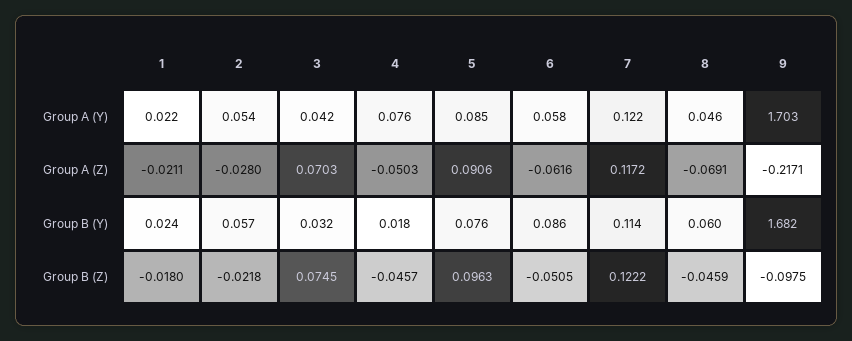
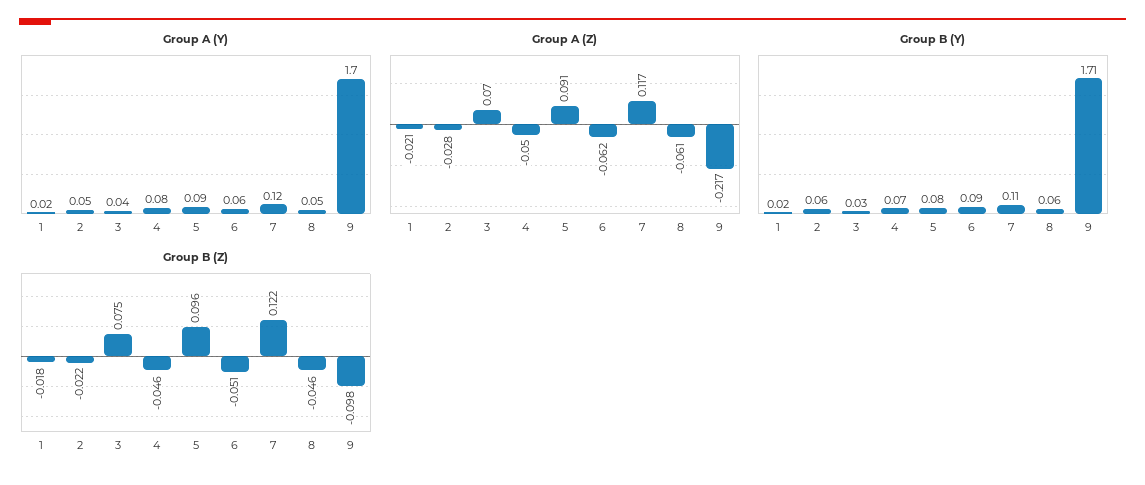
Group A (Z), 8: -0.0691 -> -0.061
Group B (Y), 4: 0.018 -> 0.07
Group B (Y), 9: 1.682 -> 1.71

